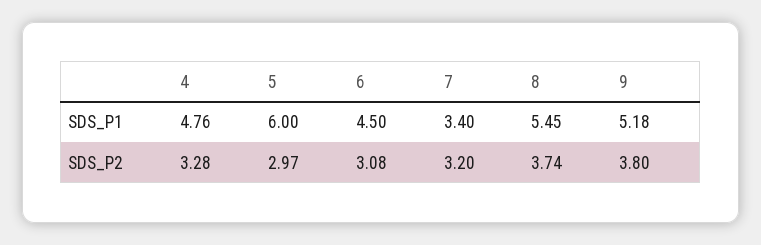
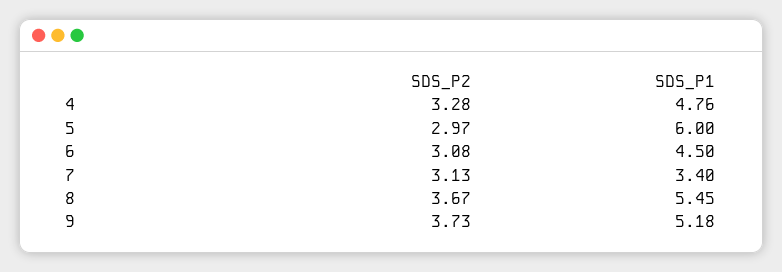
7, SDS_P2: 3.2 -> 3.13
8, SDS_P2: 3.74 -> 3.67
9, SDS_P2: 3.8 -> 3.73

